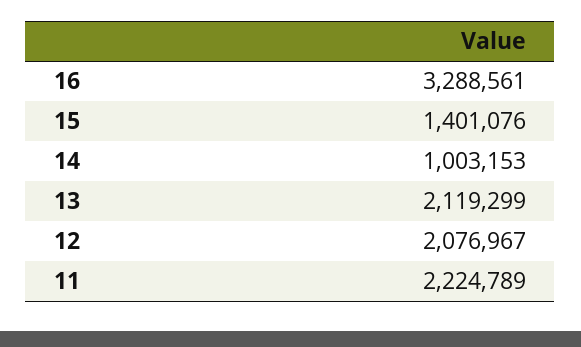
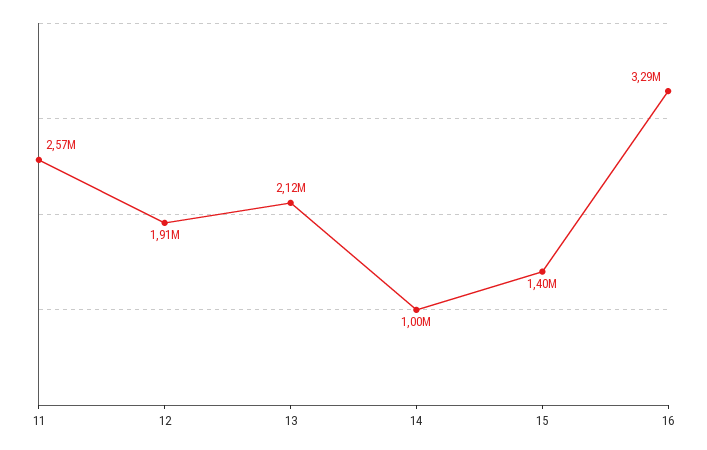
12: 2076967 -> 1910000
11: 2224789 -> 2570000

